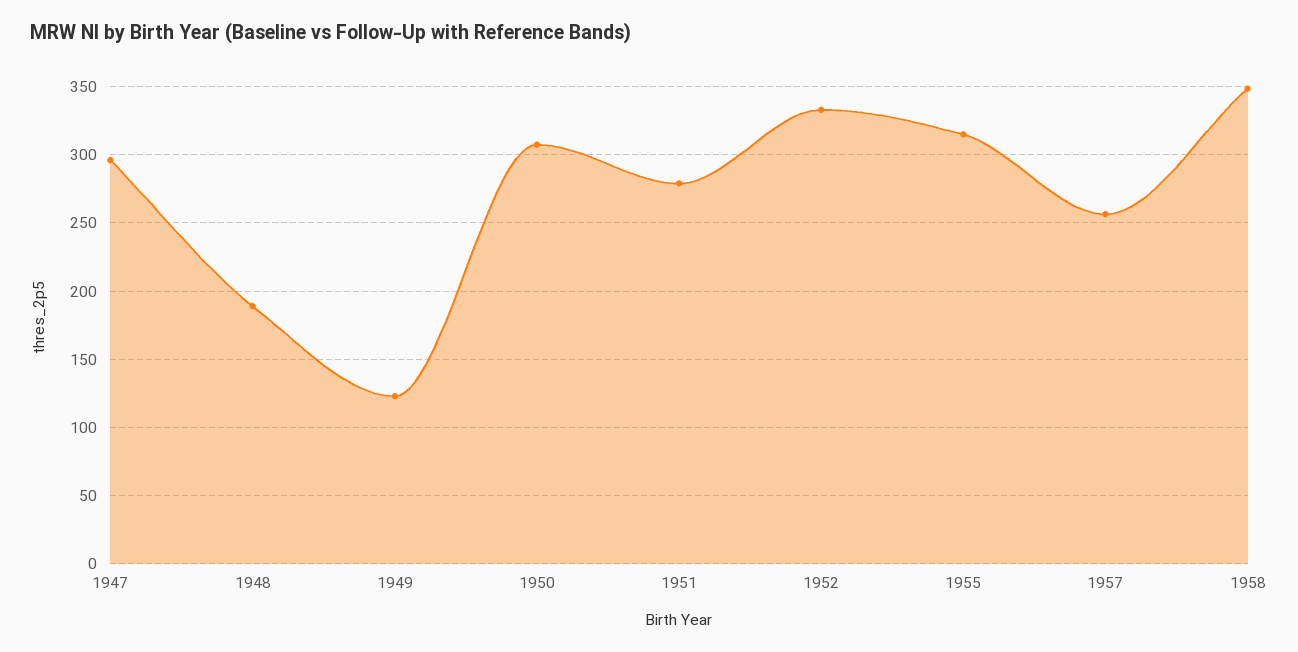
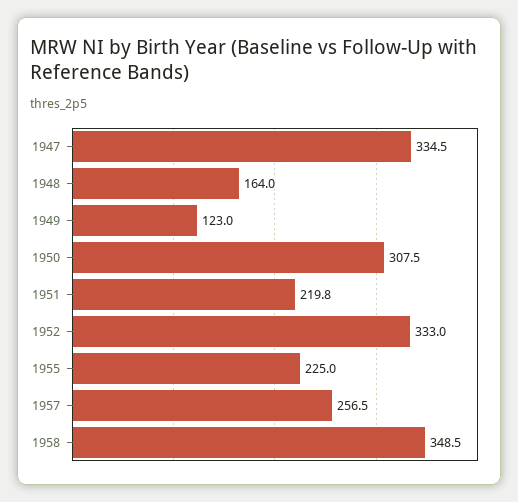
1947: 295 -> 334.5
1948: 190 -> 164
1951: 280 -> 219.8
1955: 315 -> 225

